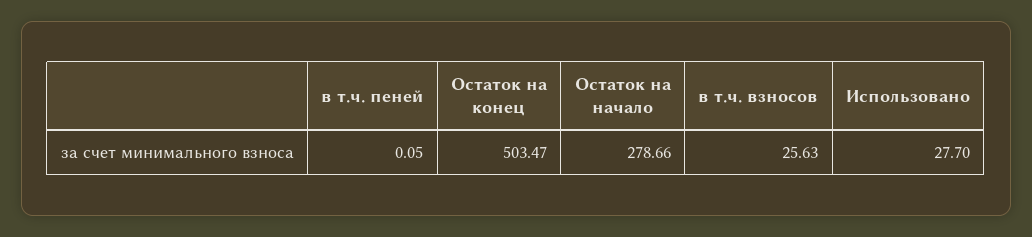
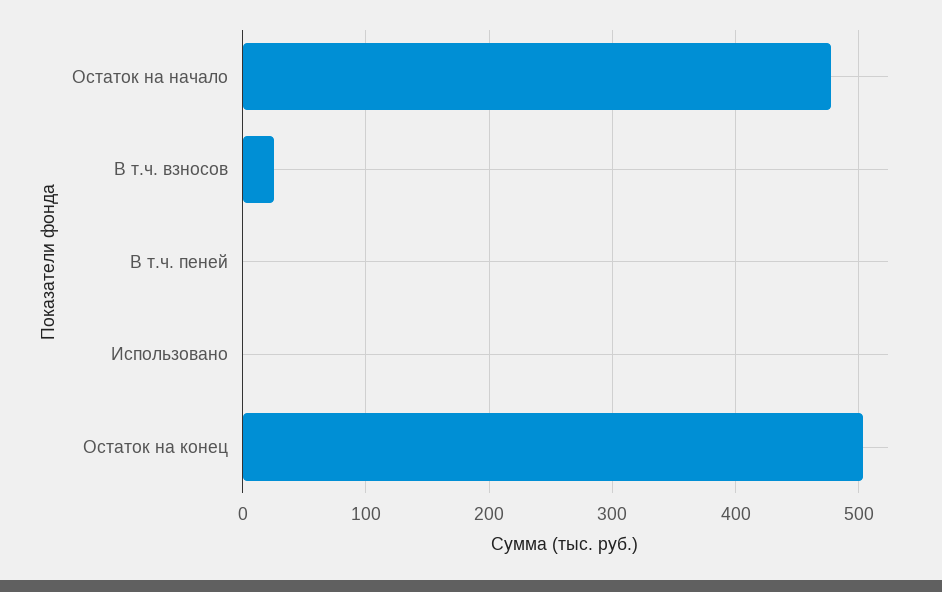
Остаток на начало: 278.66 -> 480
Использовано: 27.7 -> 0

